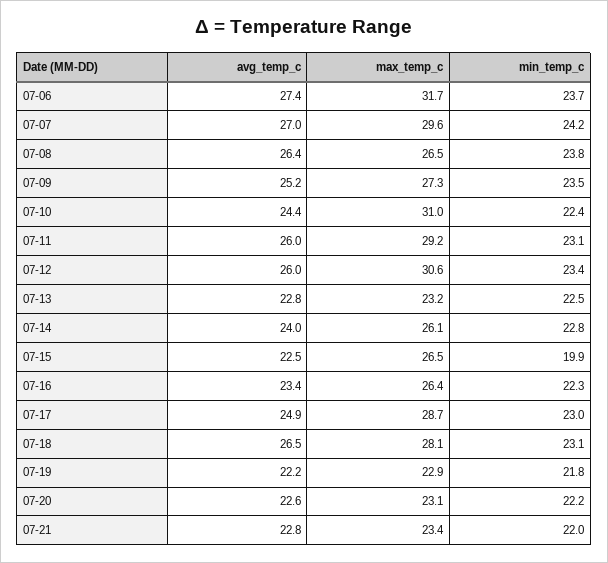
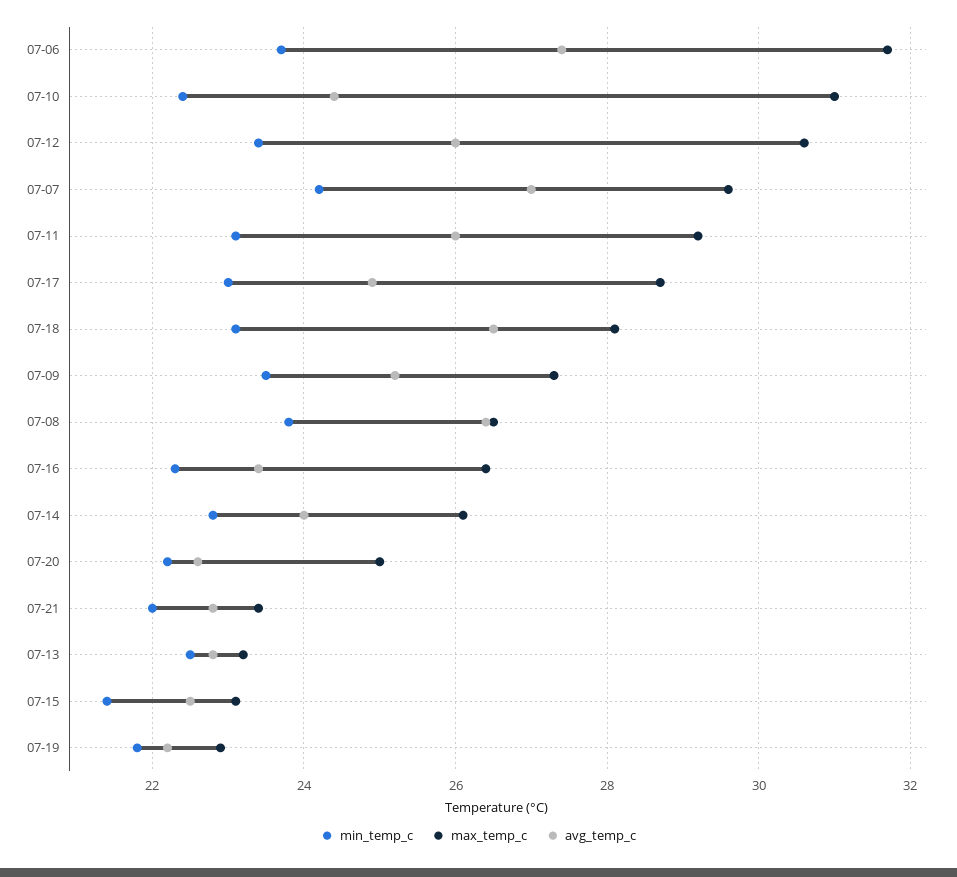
max_temp_c, 07-15: 26.5 -> 23
min_temp_c, 07-15: 19.9 -> 21.5
max_temp_c, 07-20: 23.1 -> 25

